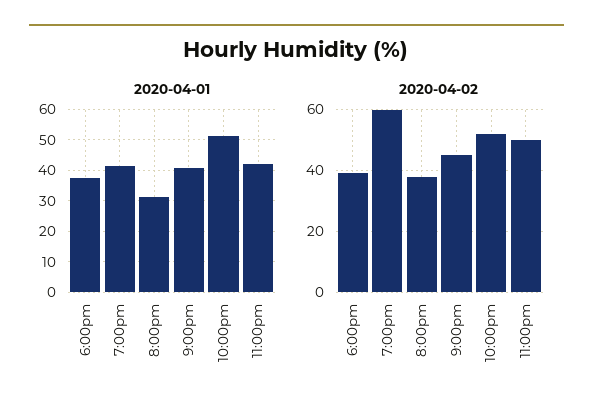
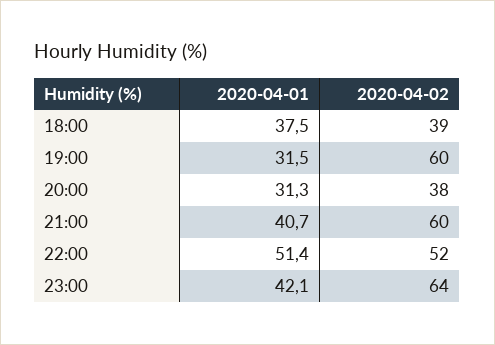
2020-04-01, 7:00pm: 42 -> 31.5
2020-04-02, 9:00pm: 45 -> 60
2020-04-02, 11:00pm: 50 -> 64

